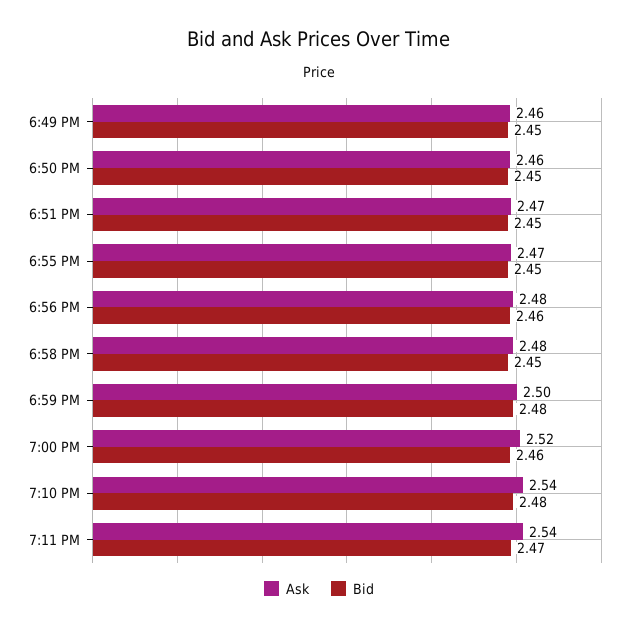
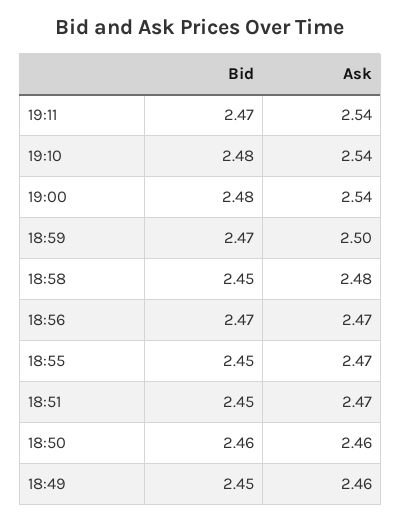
Bid, 6:50 PM: 2.45 -> 2.46
Ask, 6:56 PM: 2.48 -> 2.47
Bid, 6:56 PM: 2.46 -> 2.47
Bid, 6:59 PM: 2.48 -> 2.47
Ask, 7:00 PM: 2.52 -> 2.54
Bid, 7:00 PM: 2.46 -> 2.48

